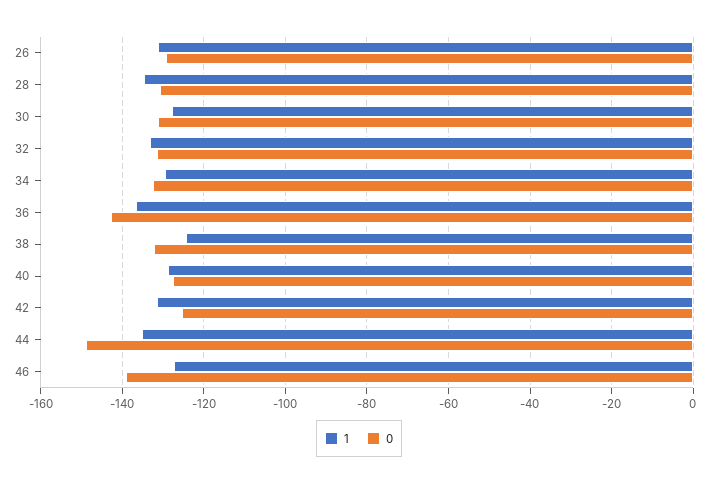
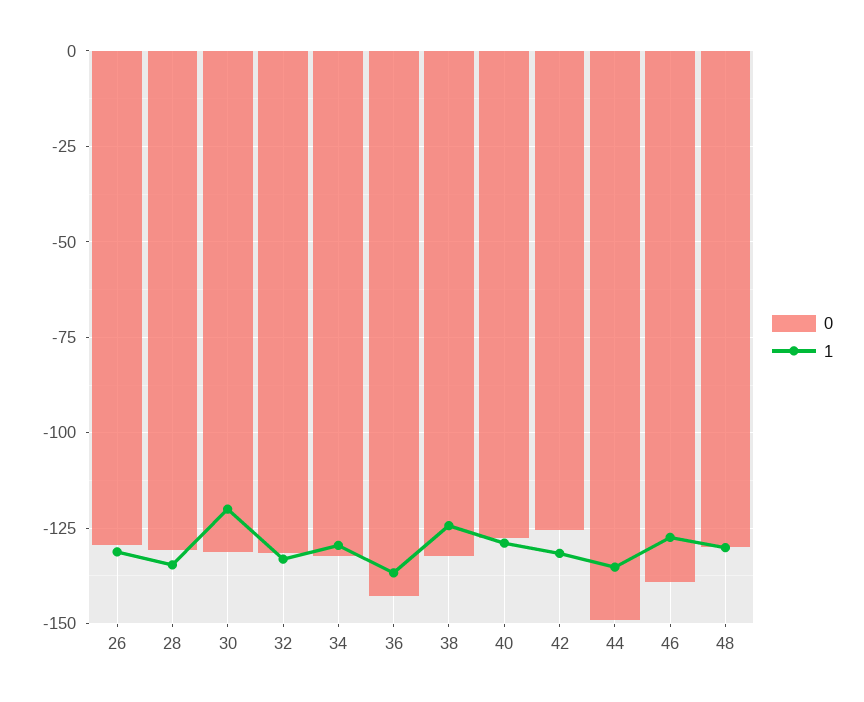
1, 30: -128 -> -120
0, 48: none -> -130
1, 48: none -> -130

